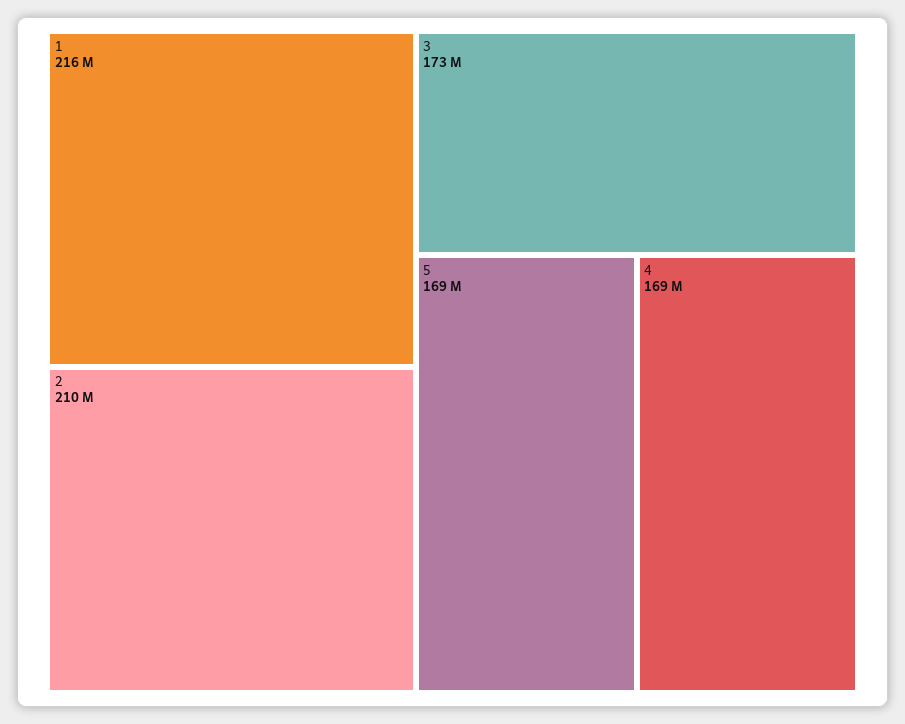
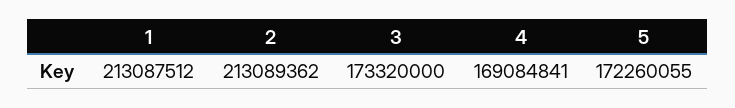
1: 216000000 -> 213087512
2: 210000000 -> 213089362
5: 169000000 -> 172260055

